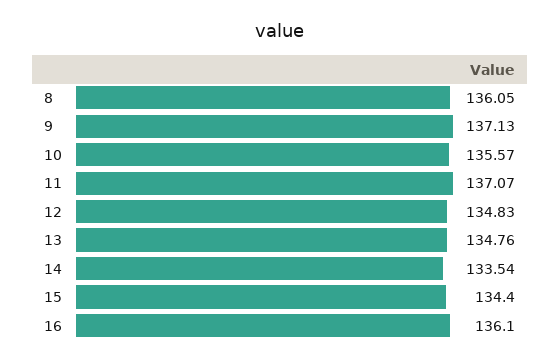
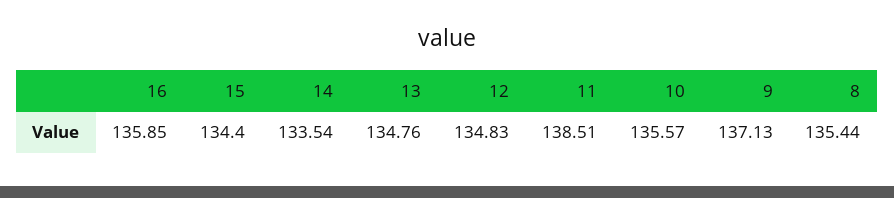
8: 136.05 -> 135.44
11: 137.07 -> 138.51
16: 136.1 -> 135.85

